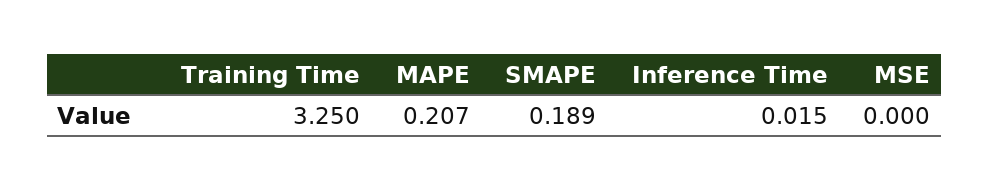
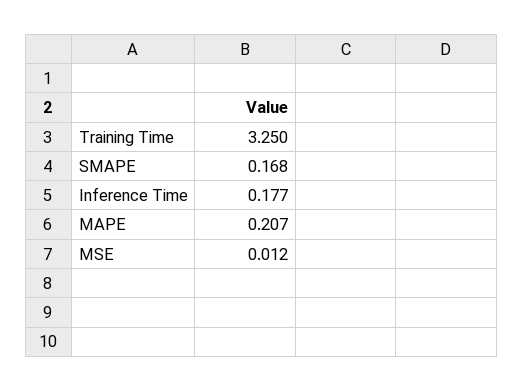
SMAPE: 0.189 -> 0.168
Inference Time: 0.015 -> 0.177
MSE: 0 -> 0.012

